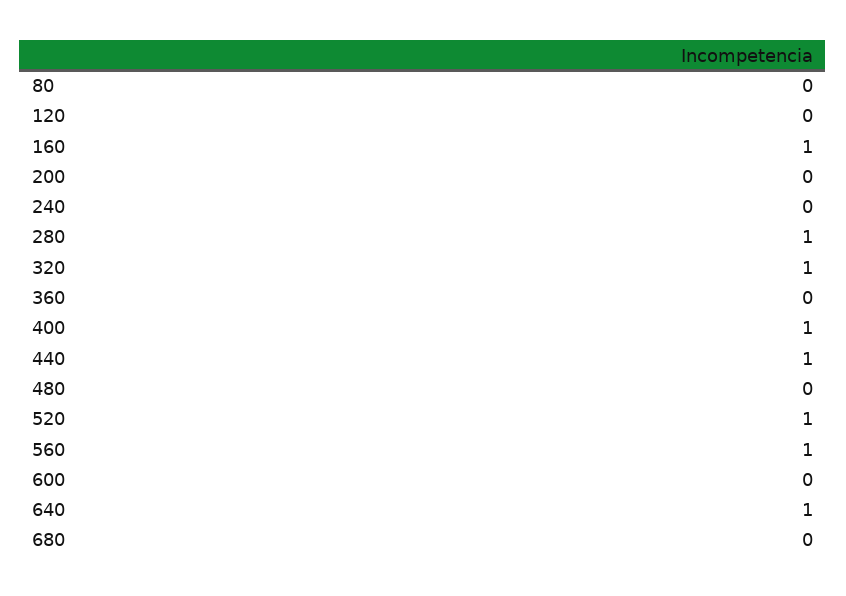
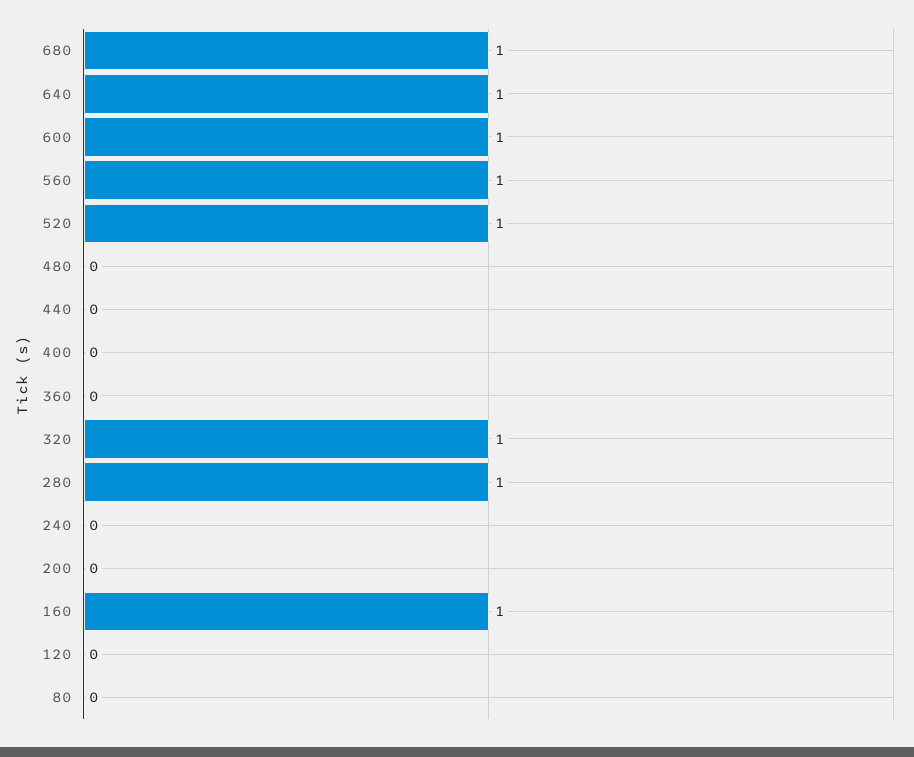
400: 1 -> 0
440: 1 -> 0
600: 0 -> 1
680: 0 -> 1

